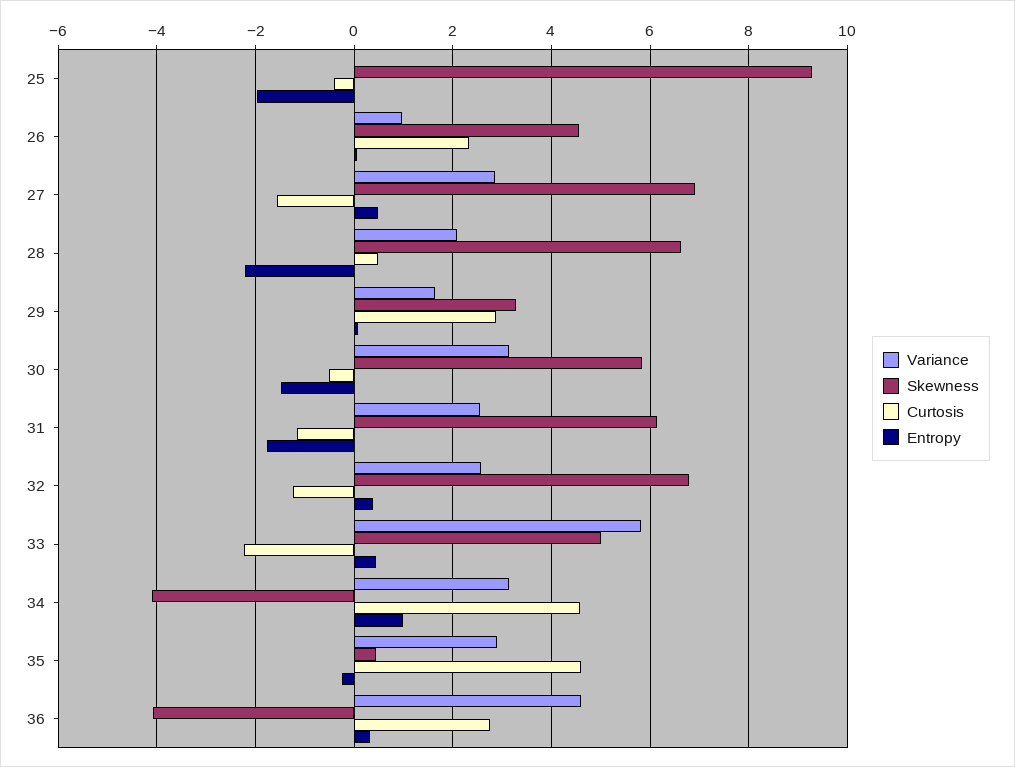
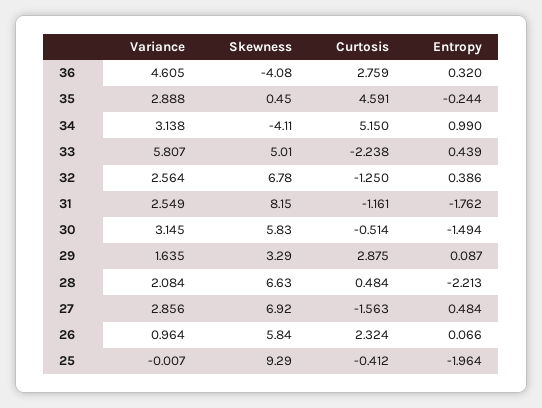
Skewness, 26: 4.6 -> 5.84
Skewness, 31: 6.2 -> 8.15
Curtosis, 34: 4.6 -> 5.15

